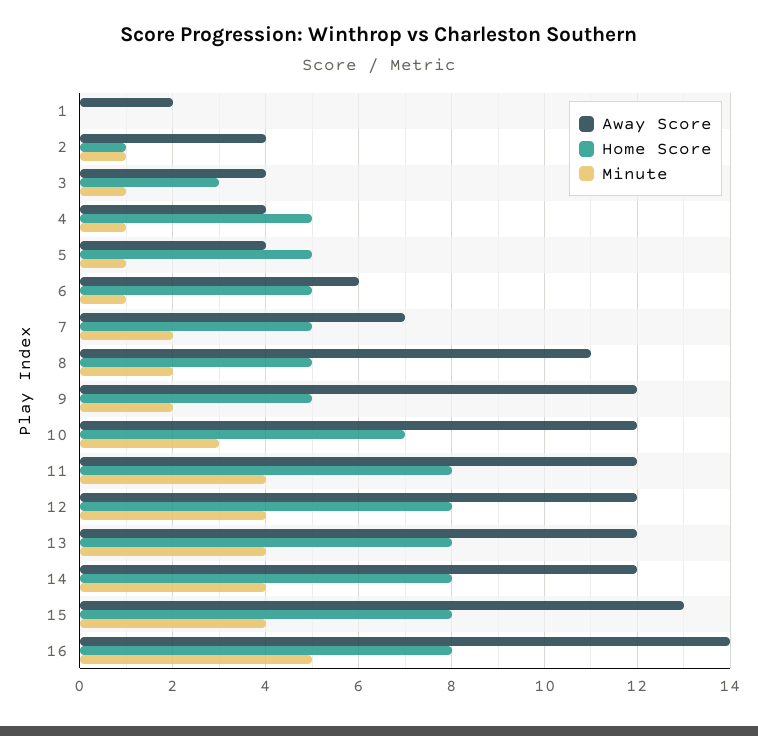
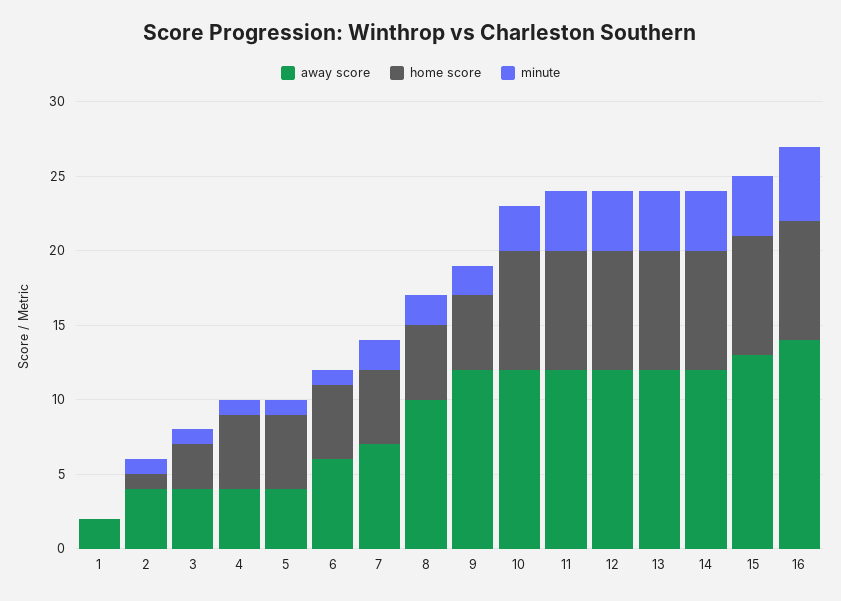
Away Score, 8: 11 -> 10
Home Score, 10: 7 -> 8

